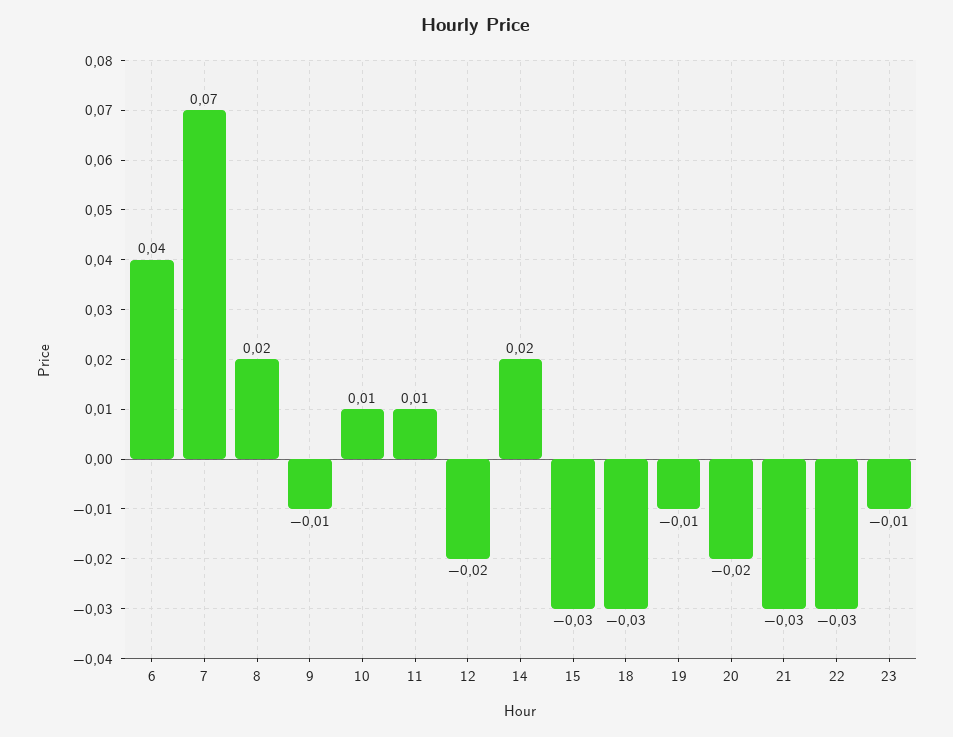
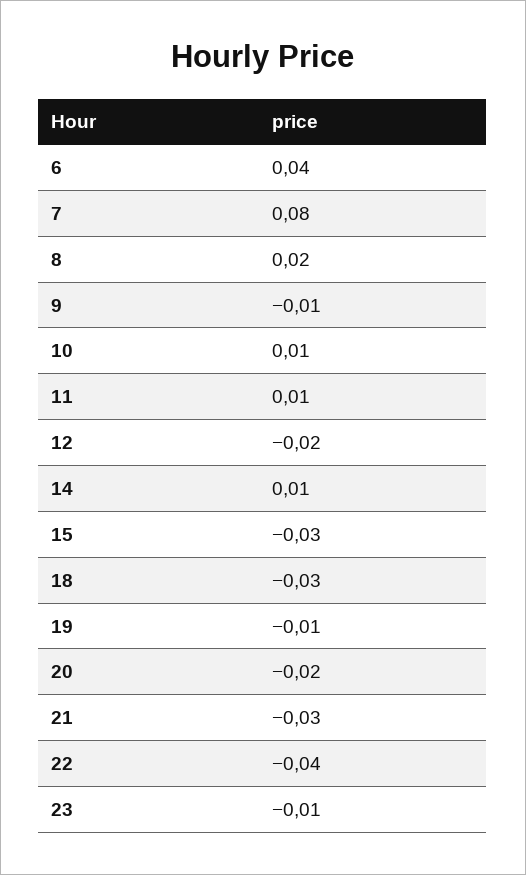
7: 0.07 -> 0.08
14: 0.02 -> 0.01
22: -0.03 -> -0.04

